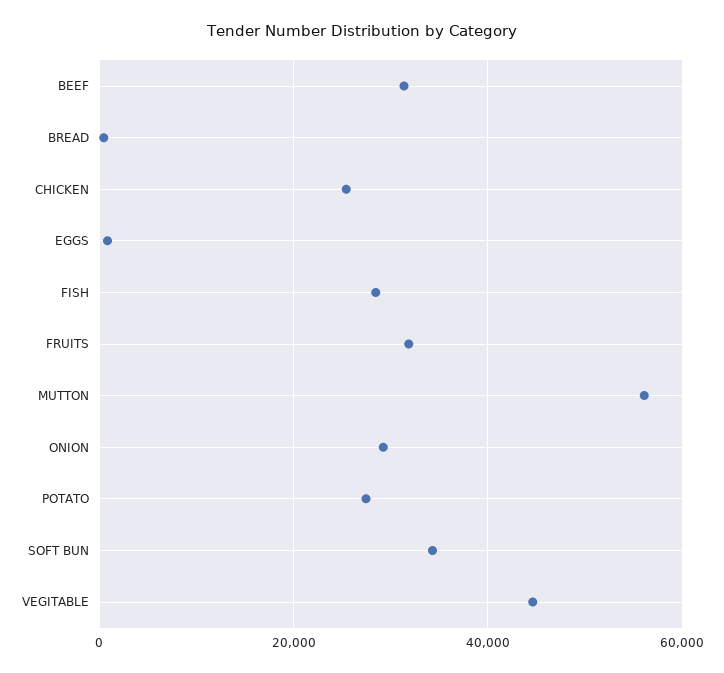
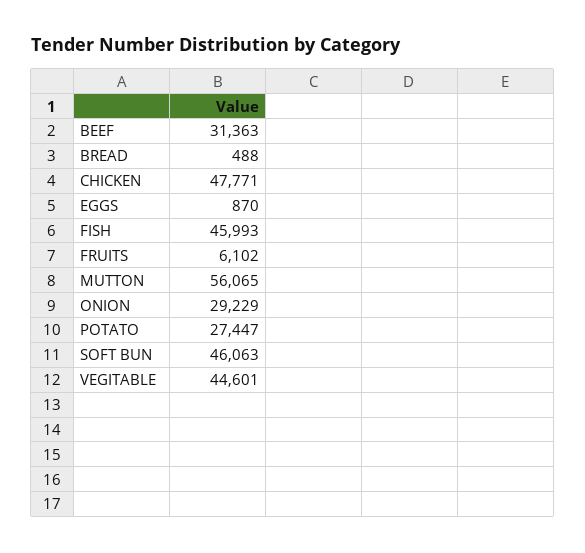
CHICKEN: 26000 -> 47771
FISH: 28000 -> 45993
FRUITS: 32000 -> 6102
SOFT BUN: 34000 -> 46063

